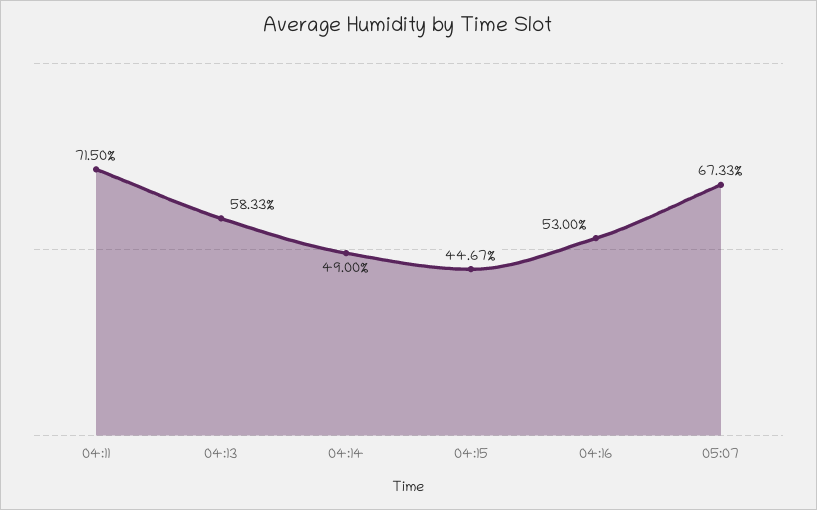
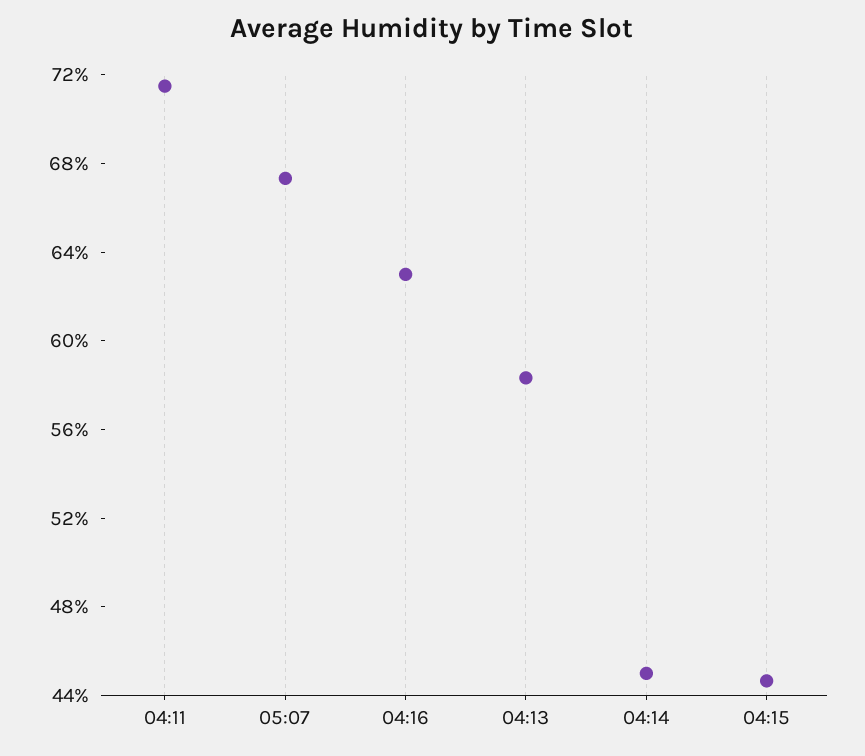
04:14: 49 -> 45
04:16: 53 -> 63

